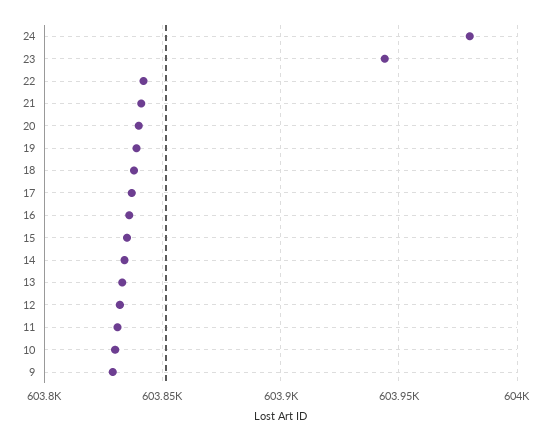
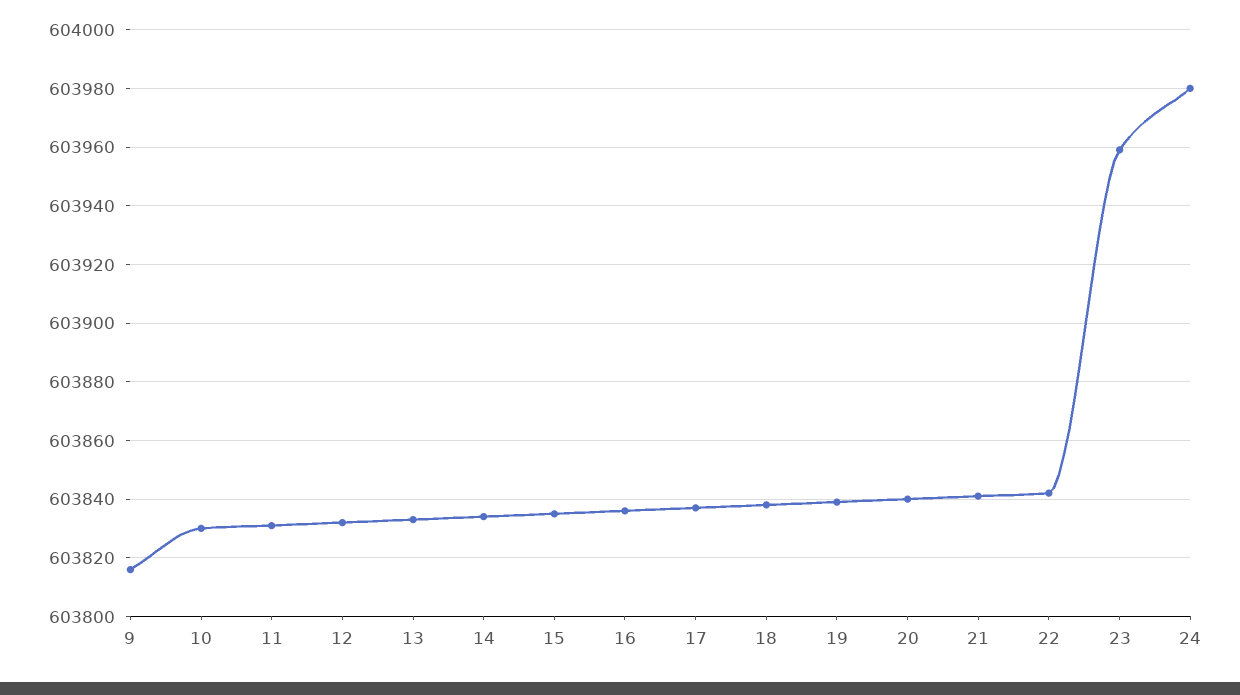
23: 603945 -> 603960
9: 603830 -> 603815

